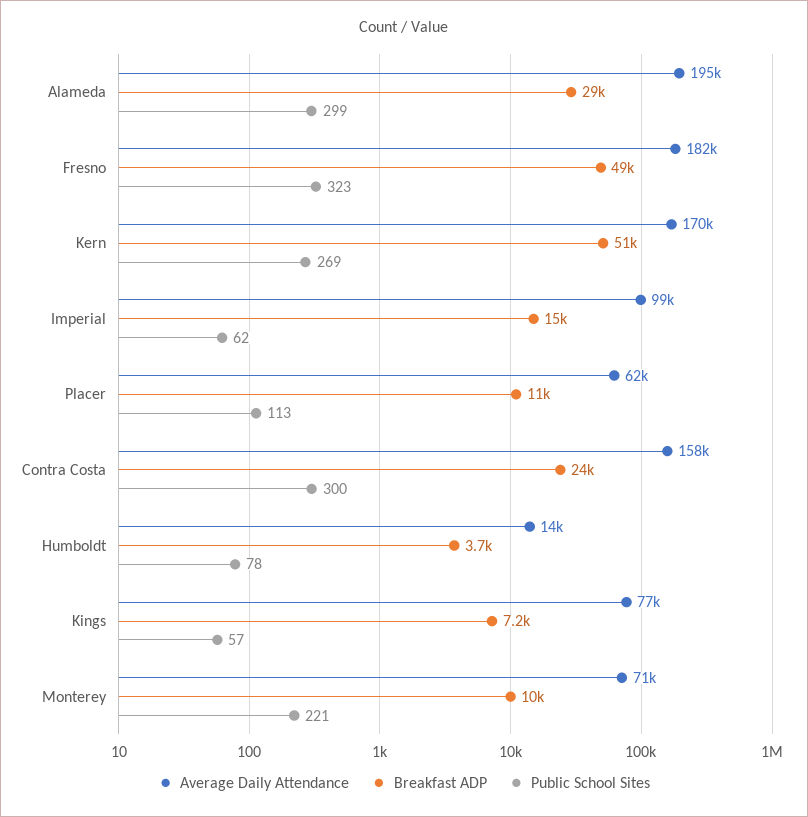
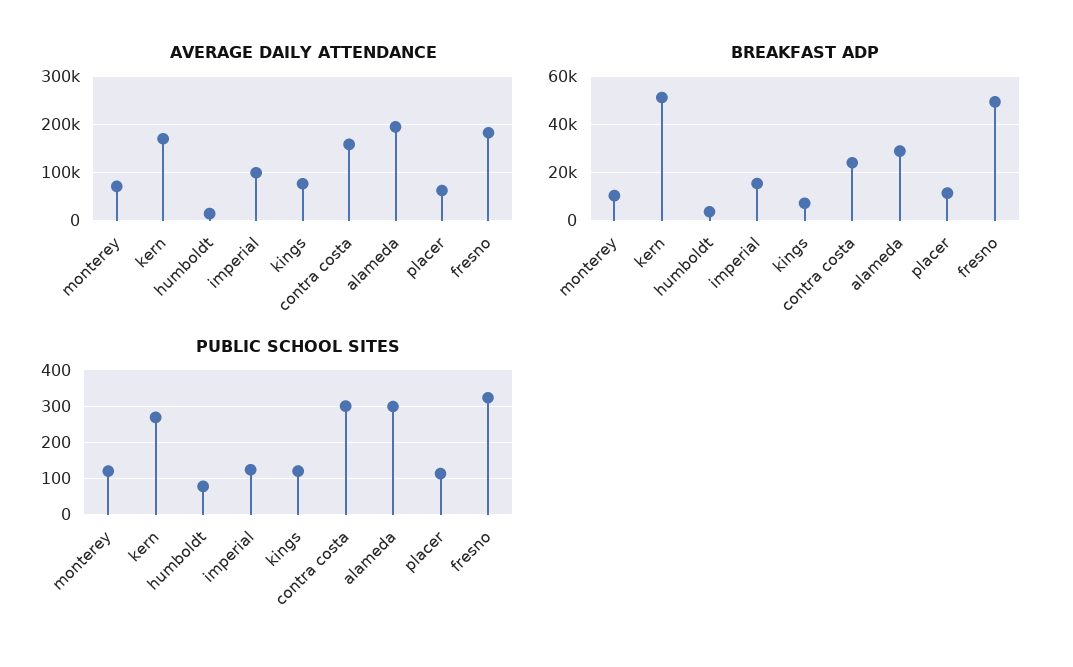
Public School Sites, Imperial: 62 -> 120
Public School Sites, Kings: 57 -> 120
Public School Sites, Monterey: 221 -> 120

